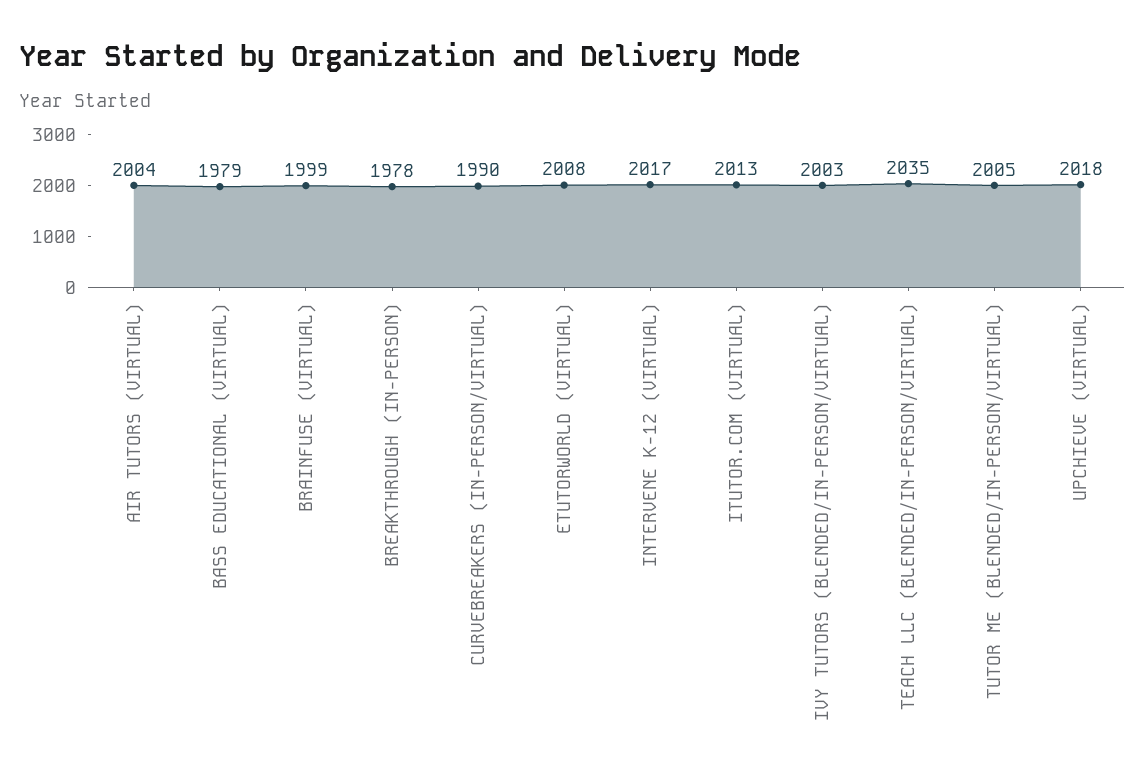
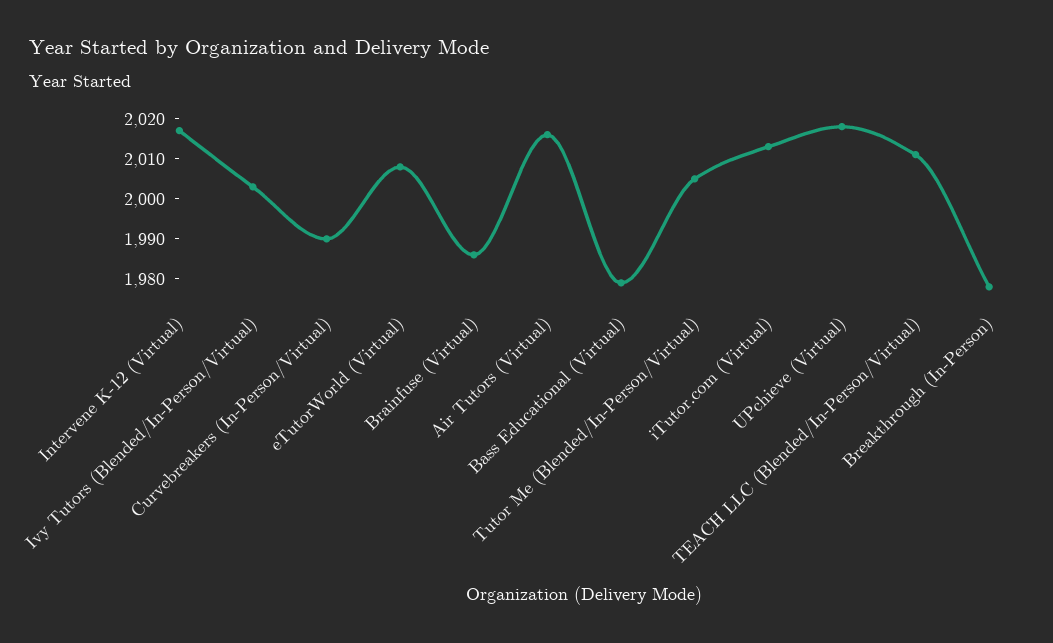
AIR TUTORS (VIRTUAL): 2004 -> 2015
BRAINFUSE (VIRTUAL): 1999 -> 1985
TEACH LLC (BLENDED/IN-PERSON/VIRTUAL): 2035 -> 2010

